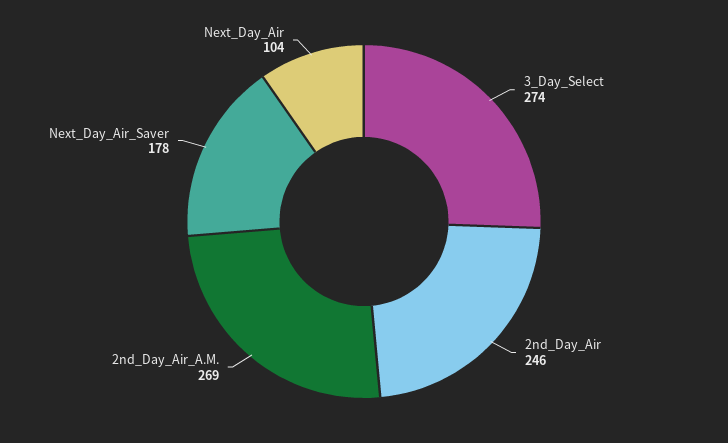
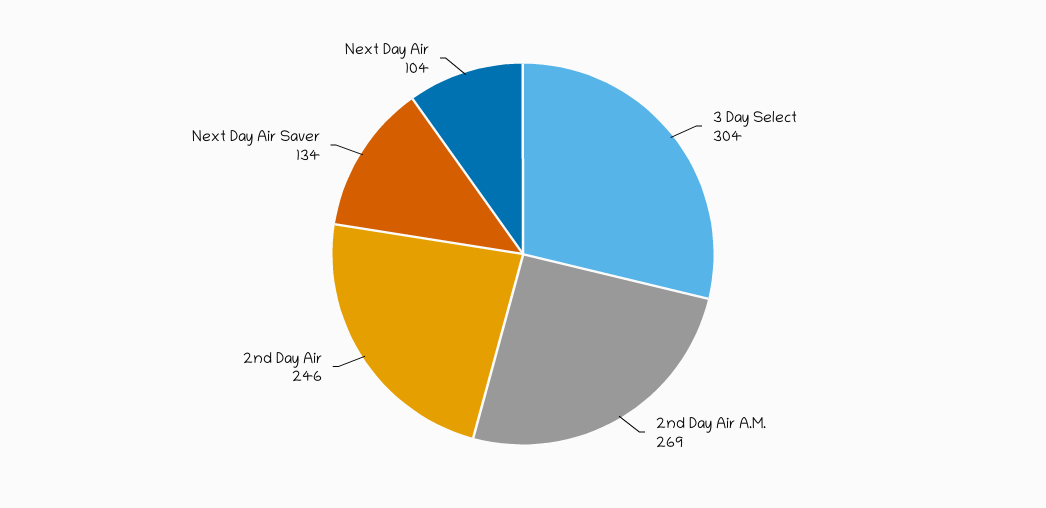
3_Day_Select: 274 -> 304
Next_Day_Air_Saver: 178 -> 134

